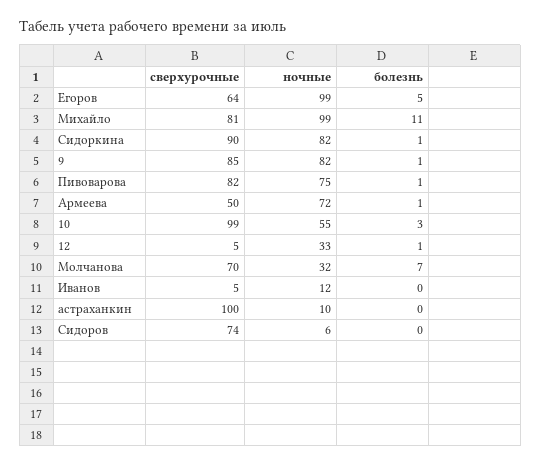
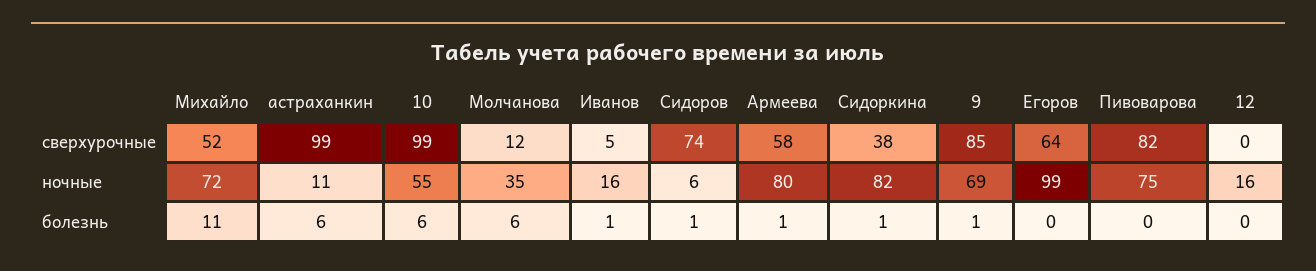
болезнь, Егоров: 5 -> 0
сверхурочные, Михайло: 81 -> 52
ночные, Михайло: 99 -> 72
сверхурочные, Сидоркина: 90 -> 38
ночные, 9: 82 -> 69
болезнь, Пивоварова: 1 -> 0
сверхурочные, Армеева: 50 -> 58
ночные, Армеева: 72 -> 80
болезнь, 10: 3 -> 6
сверхурочные, 12: 5 -> 0
ночные, 12: 33 -> 16
болезнь, 12: 1 -> 0
сверхурочные, Молчанова: 70 -> 12
ночные, Молчанова: 32 -> 35
болезнь, Молчанова: 7 -> 6
ночные, Иванов: 12 -> 16
болезнь, Иванов: 0 -> 1
сверхурочные, астраханкин: 100 -> 99
ночные, астраханкин: 10 -> 11
болезнь, астраханкин: 0 -> 6
болезнь, Сидоров: 0 -> 1

